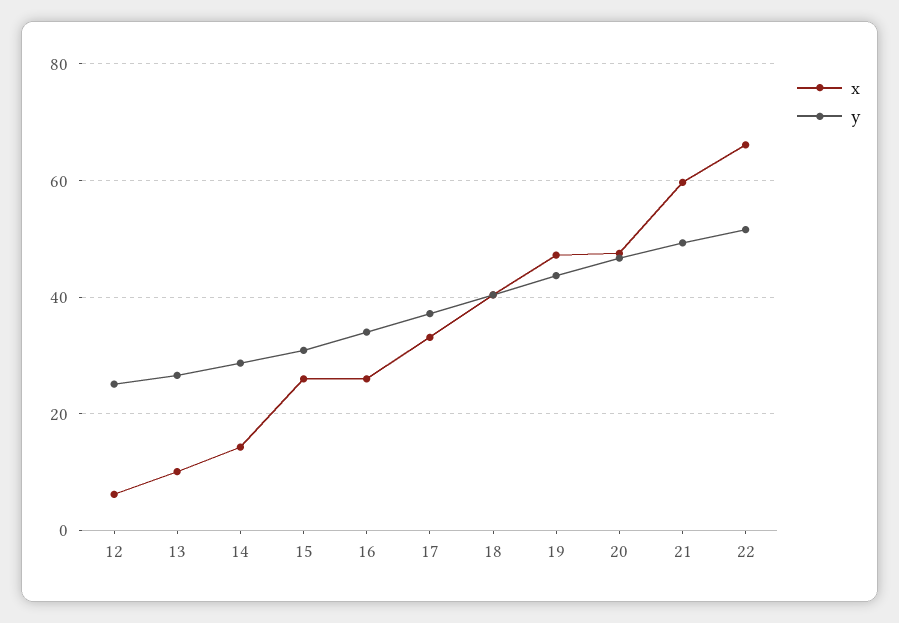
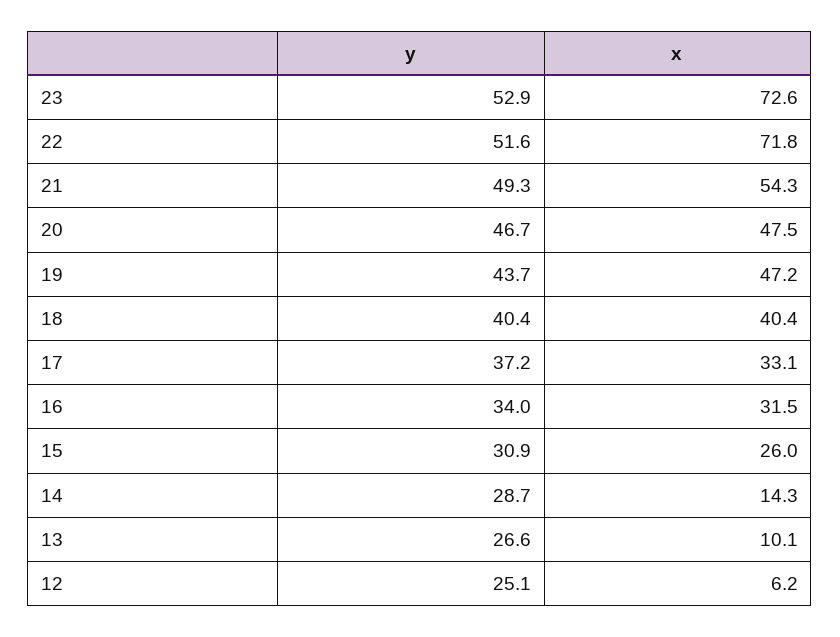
x, 16: 26 -> 31.5
x, 21: 60 -> 54.3
x, 22: 66 -> 71.8
y, 23: none -> 52.9
x, 23: none -> 72.6

